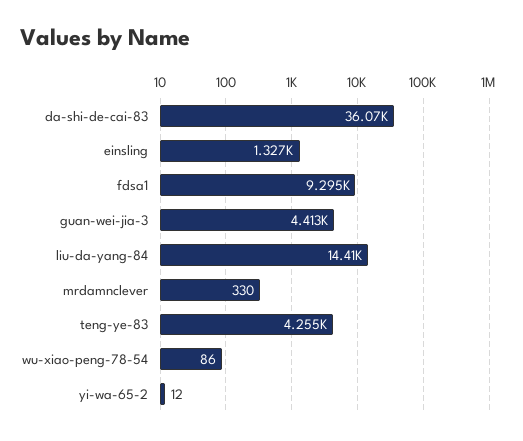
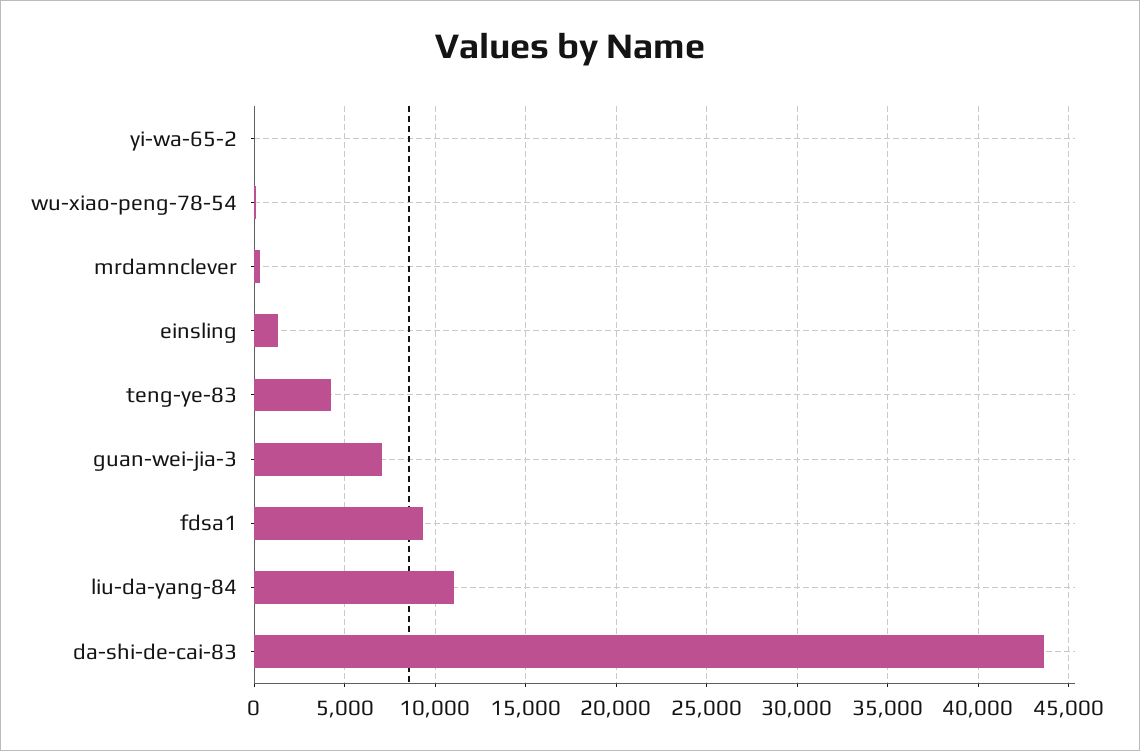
da-shi-de-cai-83: 36070 -> 43500
guan-wei-jia-3: 4413 -> 7000
liu-da-yang-84: 14410 -> 11000

